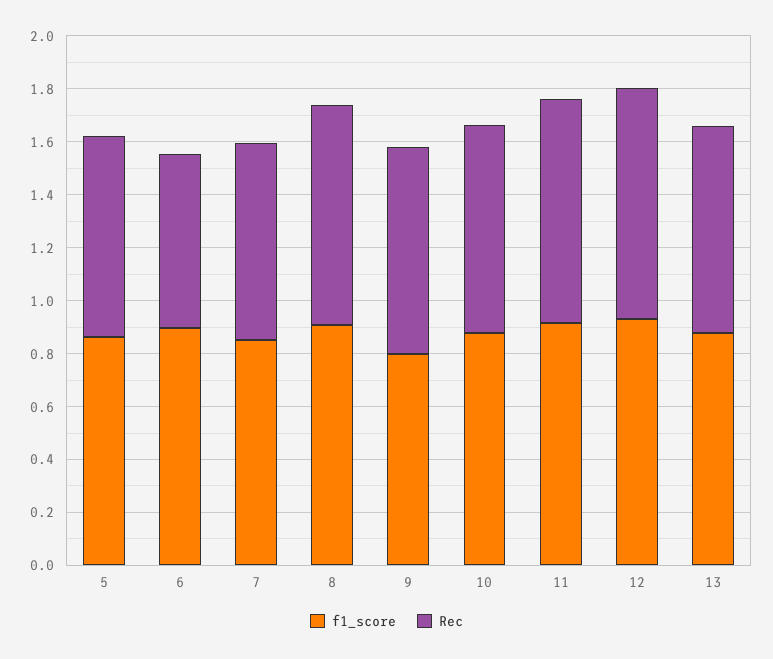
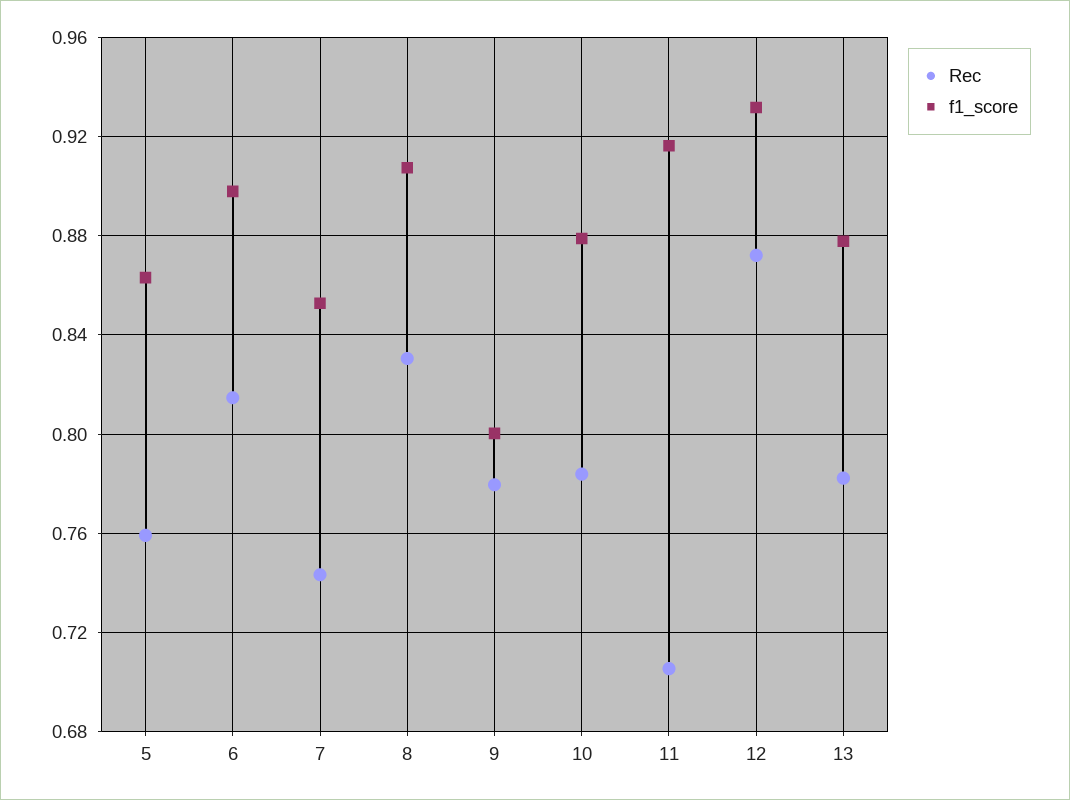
Rec, 6: 0.65 -> 0.815
Rec, 11: 0.85 -> 0.705

